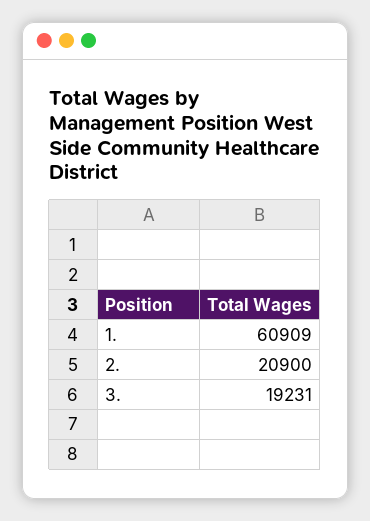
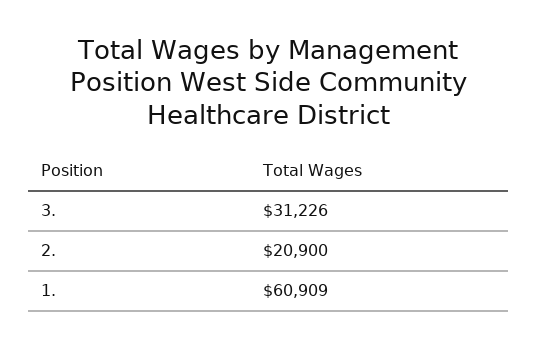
3.: 19231 -> 31226

